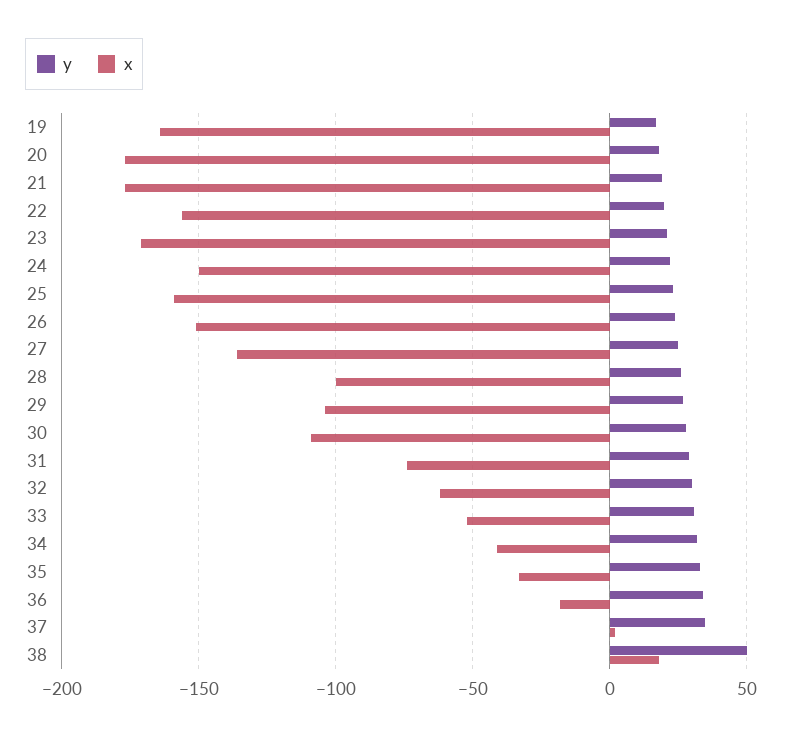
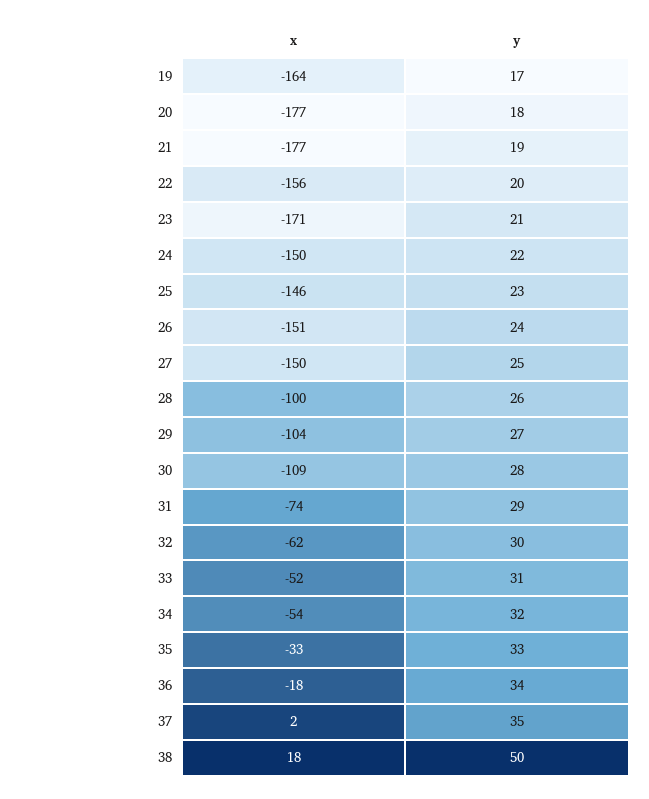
x, 25: -160 -> -146
x, 27: -135 -> -150
x, 34: -40 -> -54

